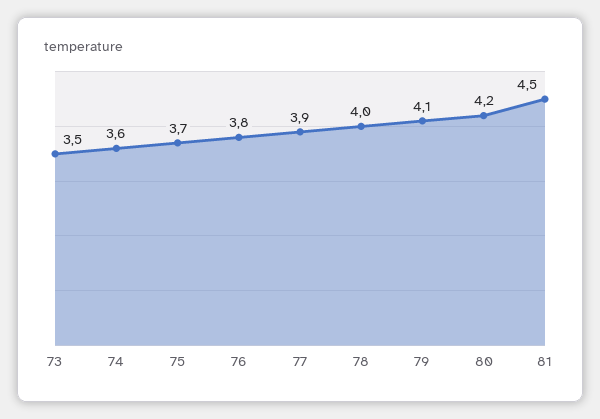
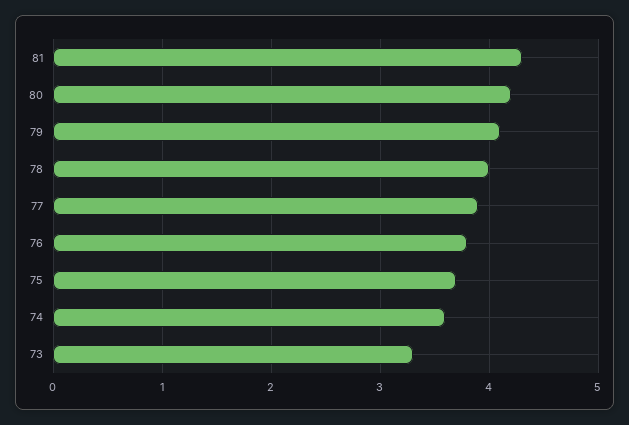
73: 3.5 -> 3.3
81: 4.5 -> 4.3

